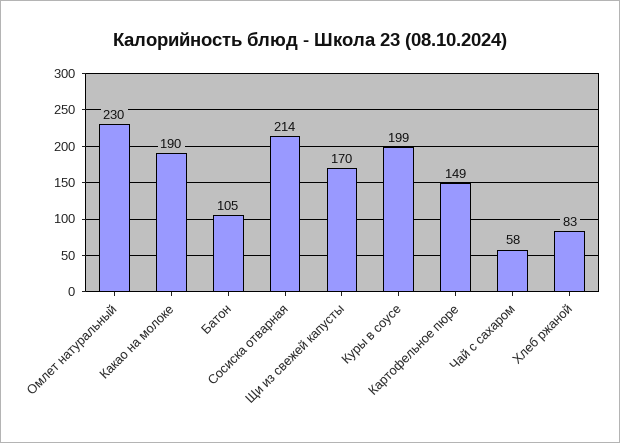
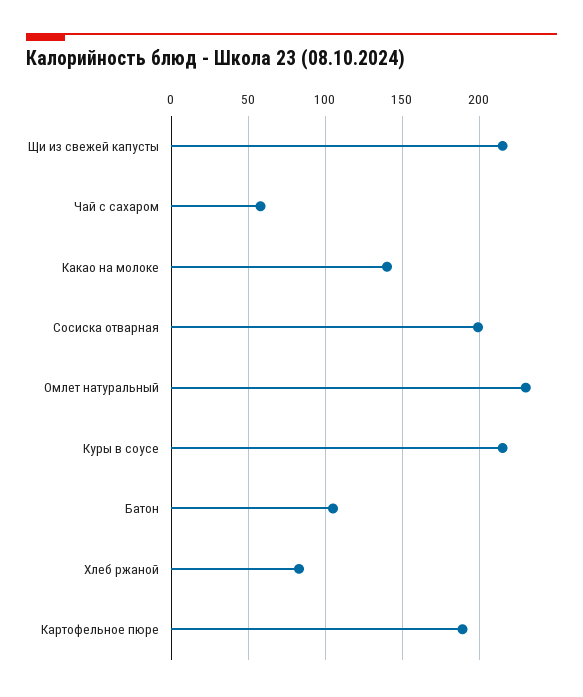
Какао на молоке: 190 -> 140
Сосиска отварная: 214 -> 200
Щи из свежей капусты: 170 -> 215
Куры в соусе: 199 -> 215
Картофельное пюре: 149 -> 190

